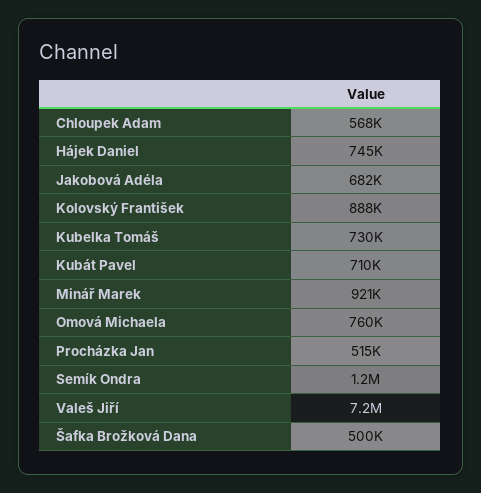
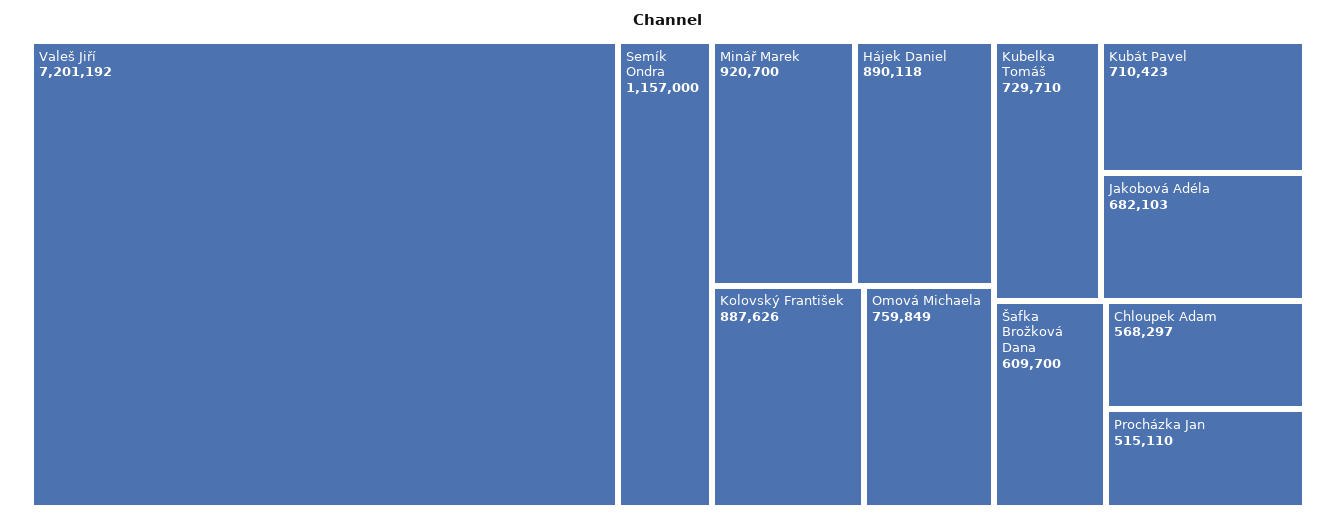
Hájek Daniel: 745000 -> 890118
Šafka Brožková Dana: 500000 -> 609700

